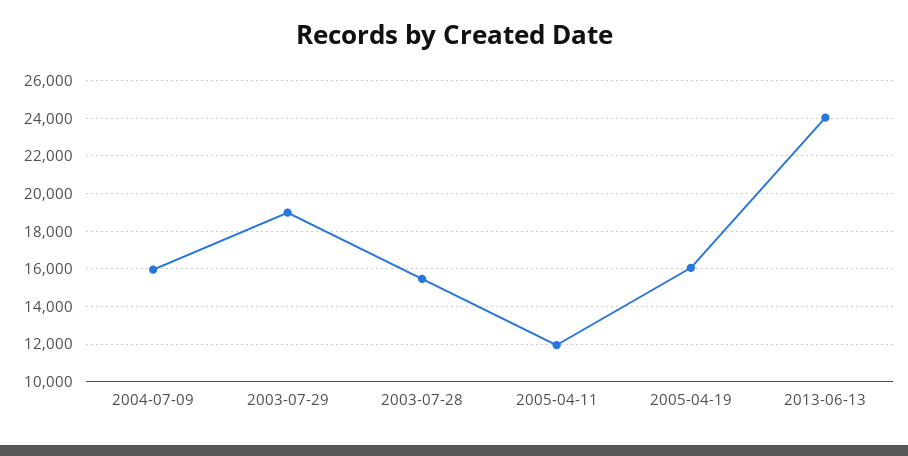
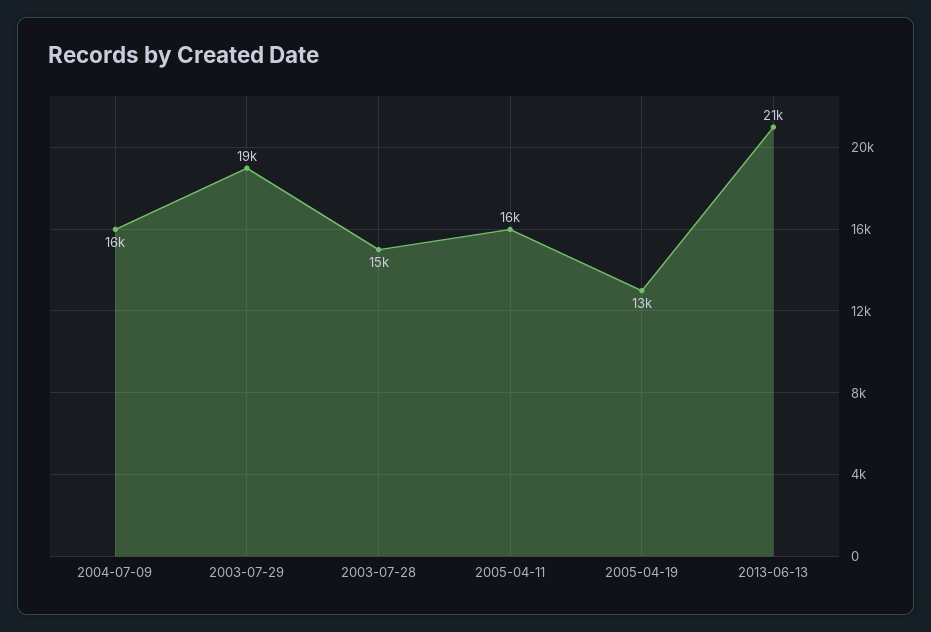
2005-04-11: 12000 -> 16000
2005-04-19: 16000 -> 13000
2013-06-13: 24000 -> 21000

